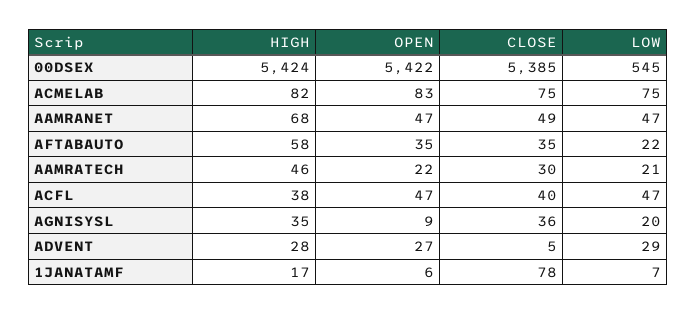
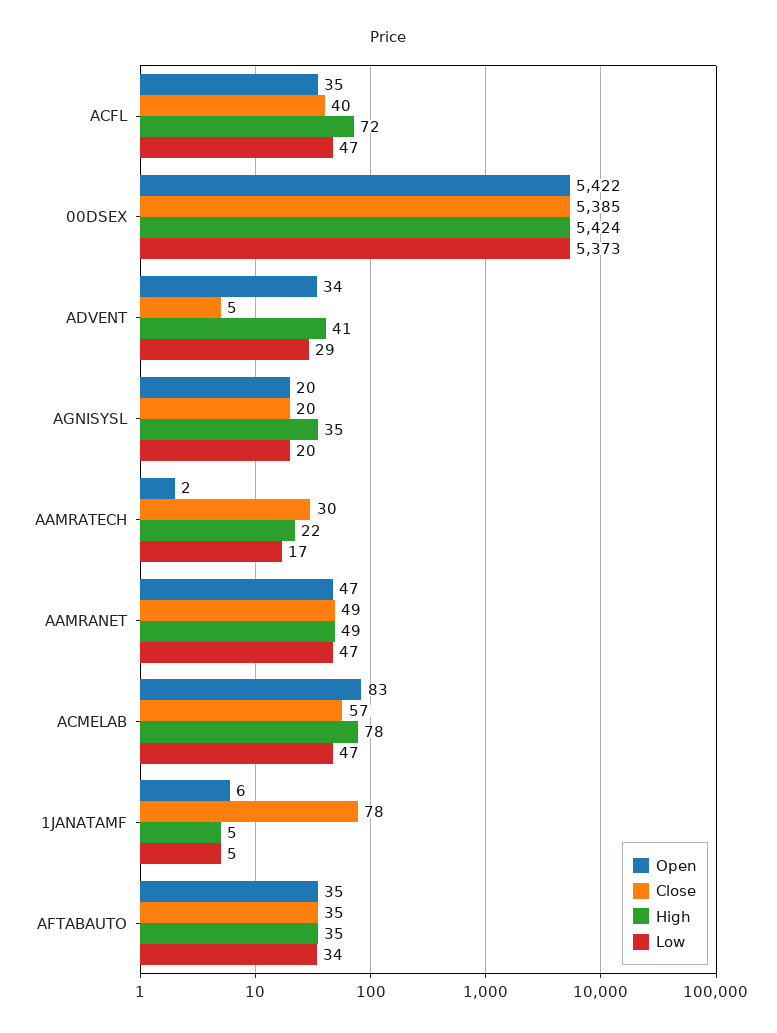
LOW, 00DSEX: 545 -> 5373
HIGH, ACMELAB: 82 -> 78
CLOSE, ACMELAB: 75 -> 57
LOW, ACMELAB: 75 -> 47
HIGH, AAMRANET: 68 -> 49
HIGH, AFTABAUTO: 58 -> 35
LOW, AFTABAUTO: 22 -> 34
HIGH, AAMRATECH: 46 -> 22
OPEN, AAMRATECH: 22 -> 2
LOW, AAMRATECH: 21 -> 17
HIGH, ACFL: 38 -> 72
OPEN, ACFL: 47 -> 35
OPEN, AGNISYSL: 9 -> 20
CLOSE, AGNISYSL: 36 -> 20
HIGH, ADVENT: 28 -> 41
OPEN, ADVENT: 27 -> 34
HIGH, 1JANATAMF: 17 -> 5
LOW, 1JANATAMF: 7 -> 5

